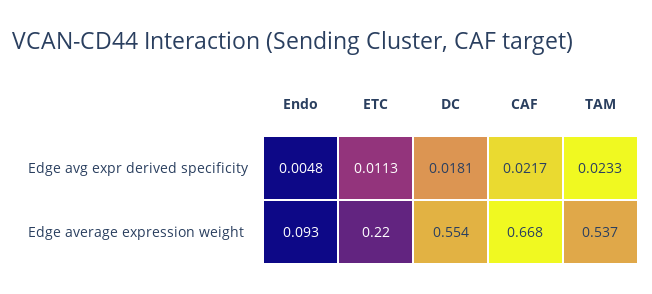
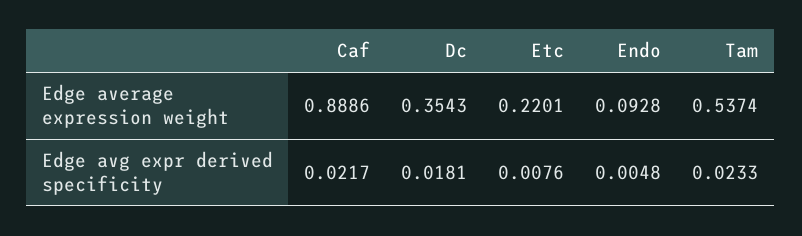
ETC, Edge avg expr derived specificity: 0.0113 -> 0.0076
DC, Edge average expression weight: 0.554 -> 0.3543
CAF, Edge average expression weight: 0.668 -> 0.8886

